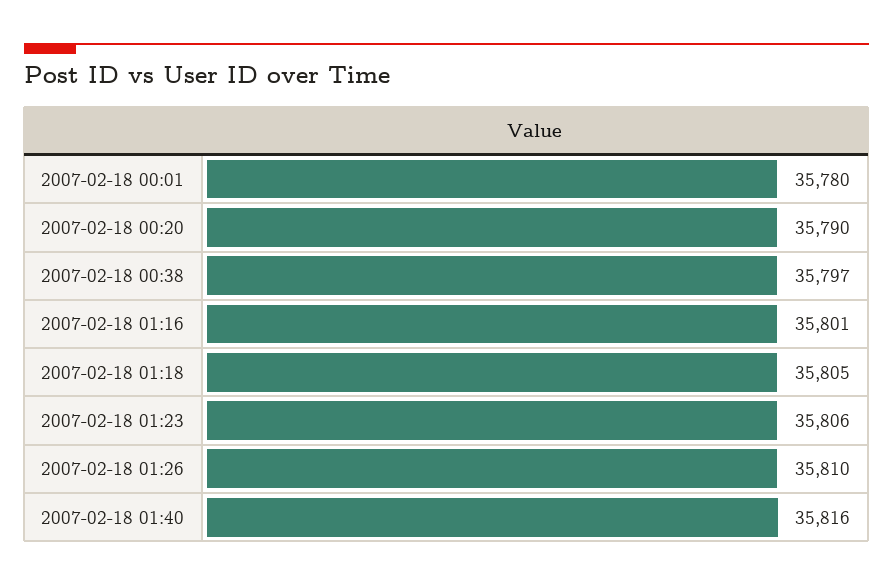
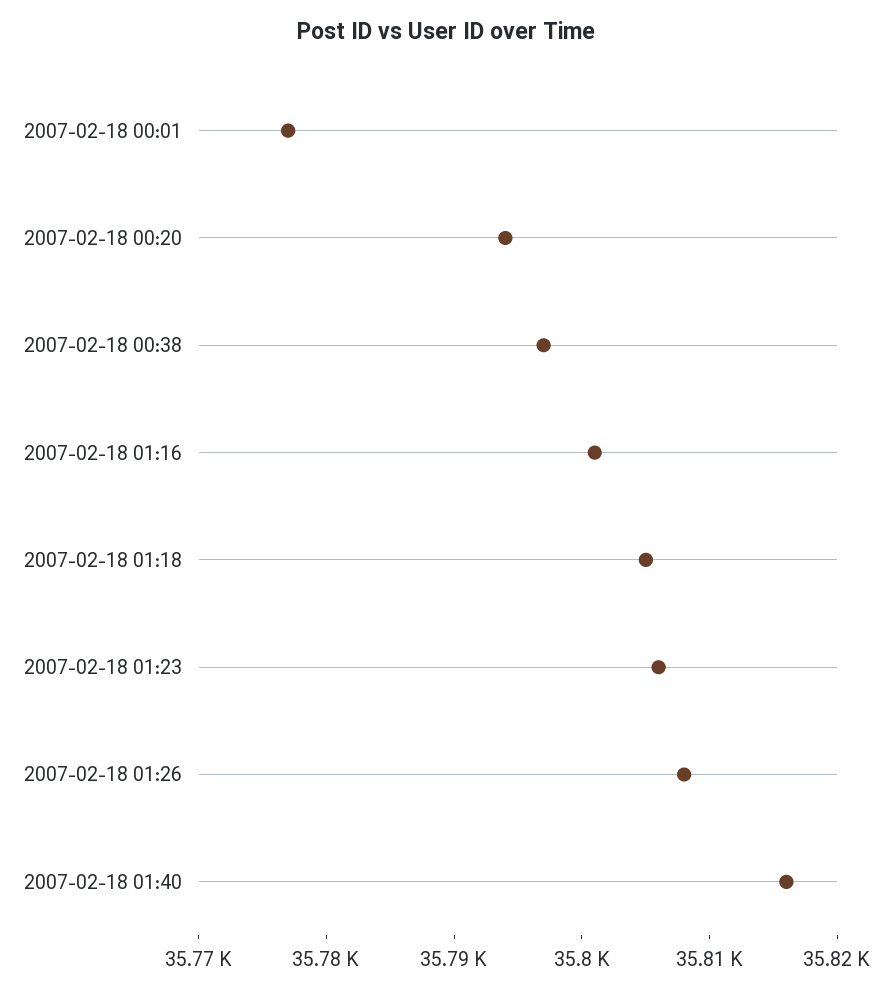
2007-02-18 00:01: 35780 -> 35777
2007-02-18 00:20: 35790 -> 35794
2007-02-18 01:26: 35810 -> 35808

